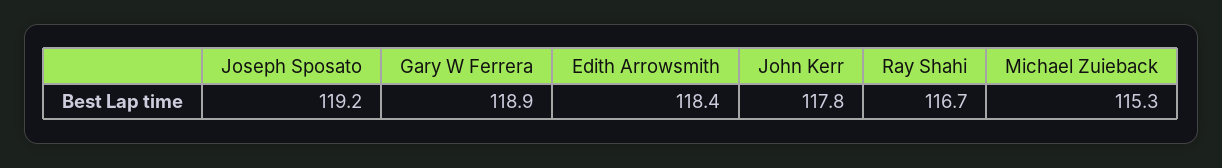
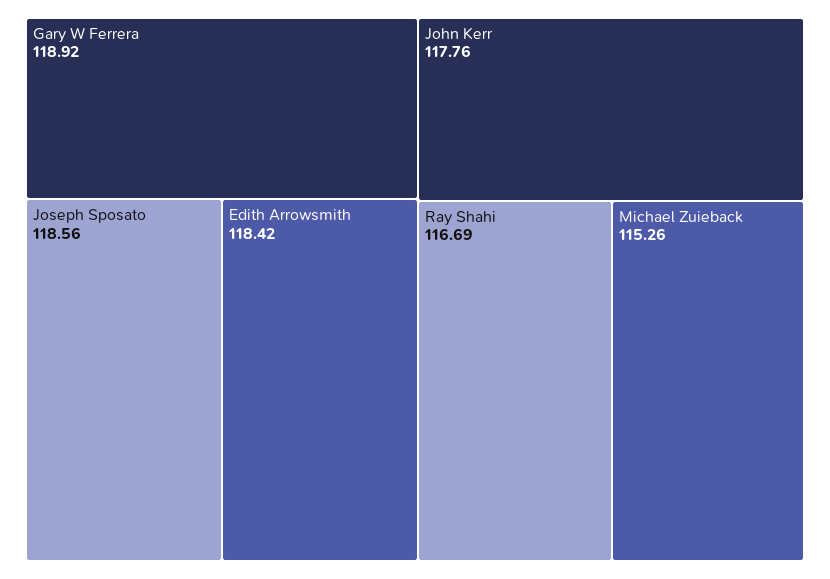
Joseph Sposato: 119.2 -> 118.56

